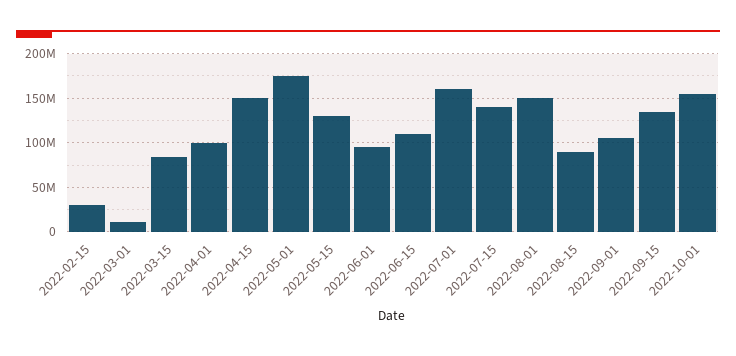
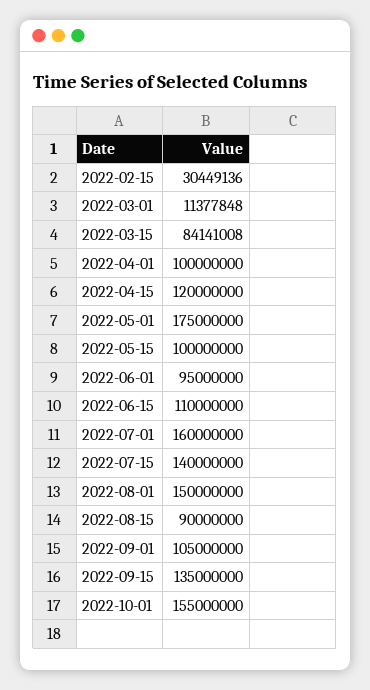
2022-04-15: 150000000 -> 120000000
2022-05-15: 130000000 -> 100000000

